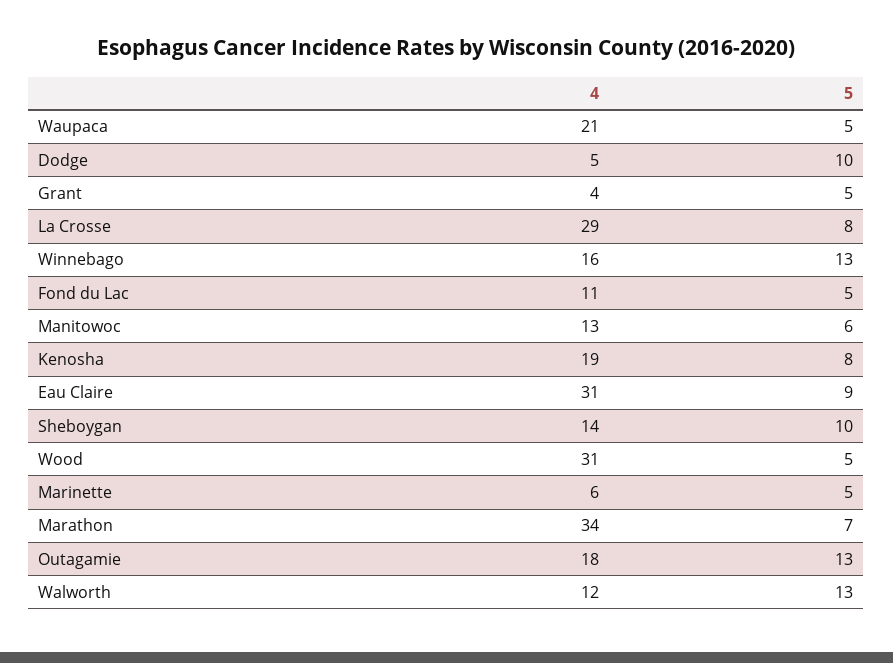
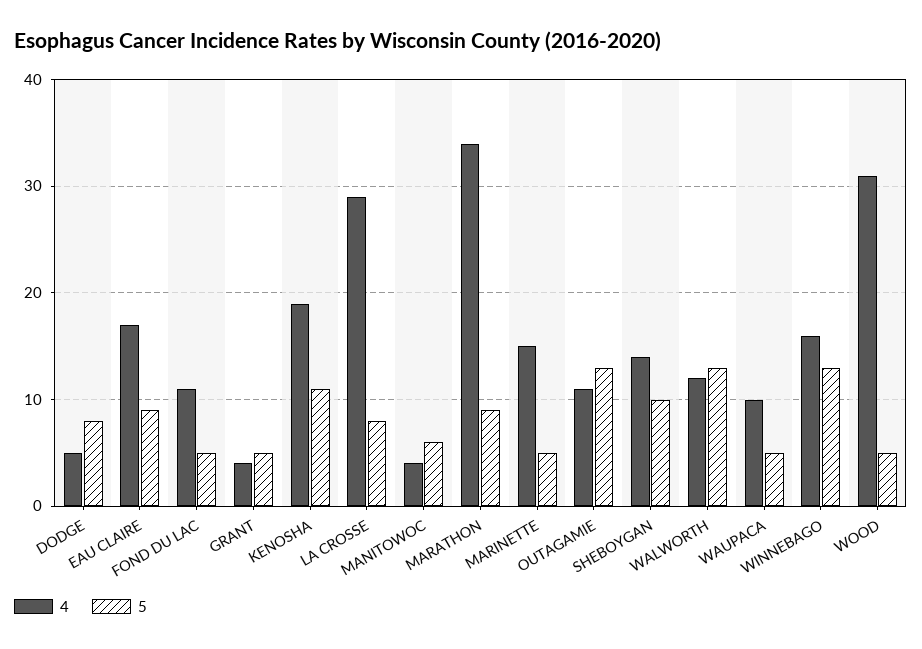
4, Waupaca: 21 -> 10
5, Dodge: 10 -> 8
4, Manitowoc: 13 -> 4
5, Kenosha: 8 -> 11
4, Eau Claire: 31 -> 17
4, Marinette: 6 -> 15
5, Marathon: 7 -> 9
4, Outagamie: 18 -> 11

